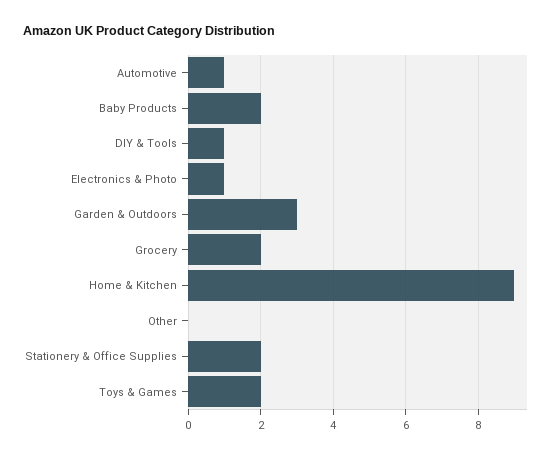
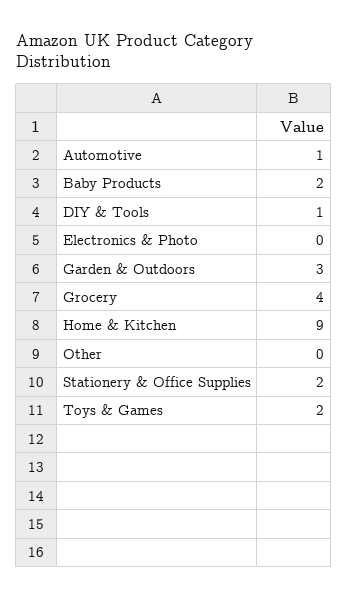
Electronics & Photo: 1 -> 0
Grocery: 2 -> 4

